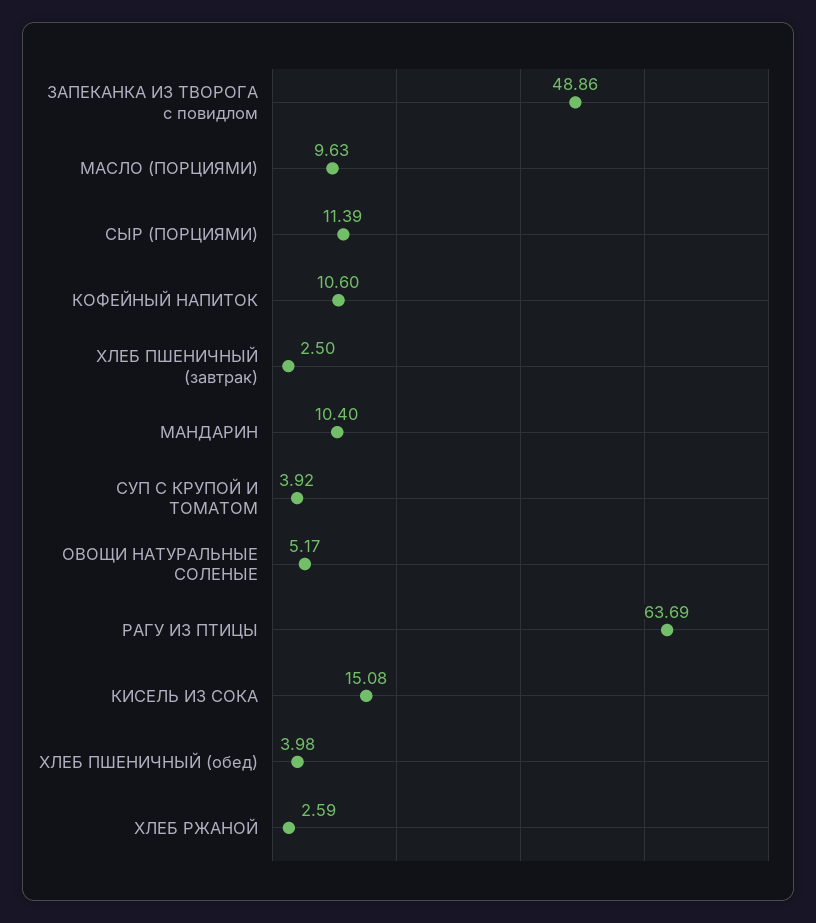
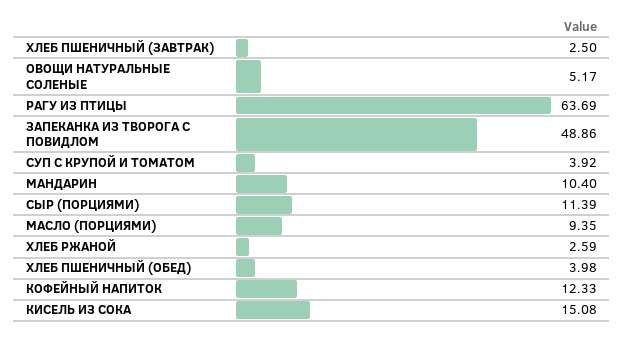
МАСЛО (ПОРЦИЯМИ): 9.63 -> 9.35
КОФЕЙНЫЙ НАПИТОК: 10.6 -> 12.33

